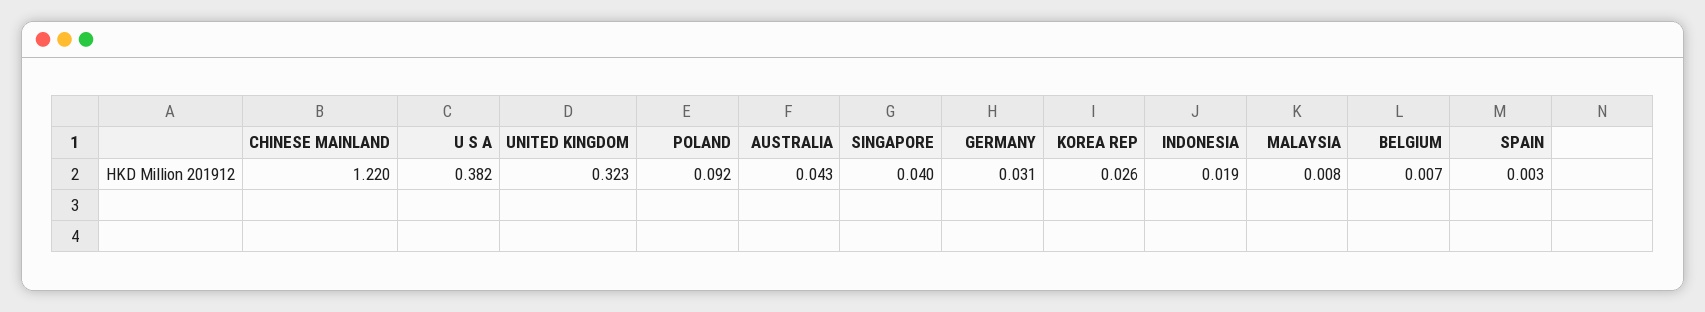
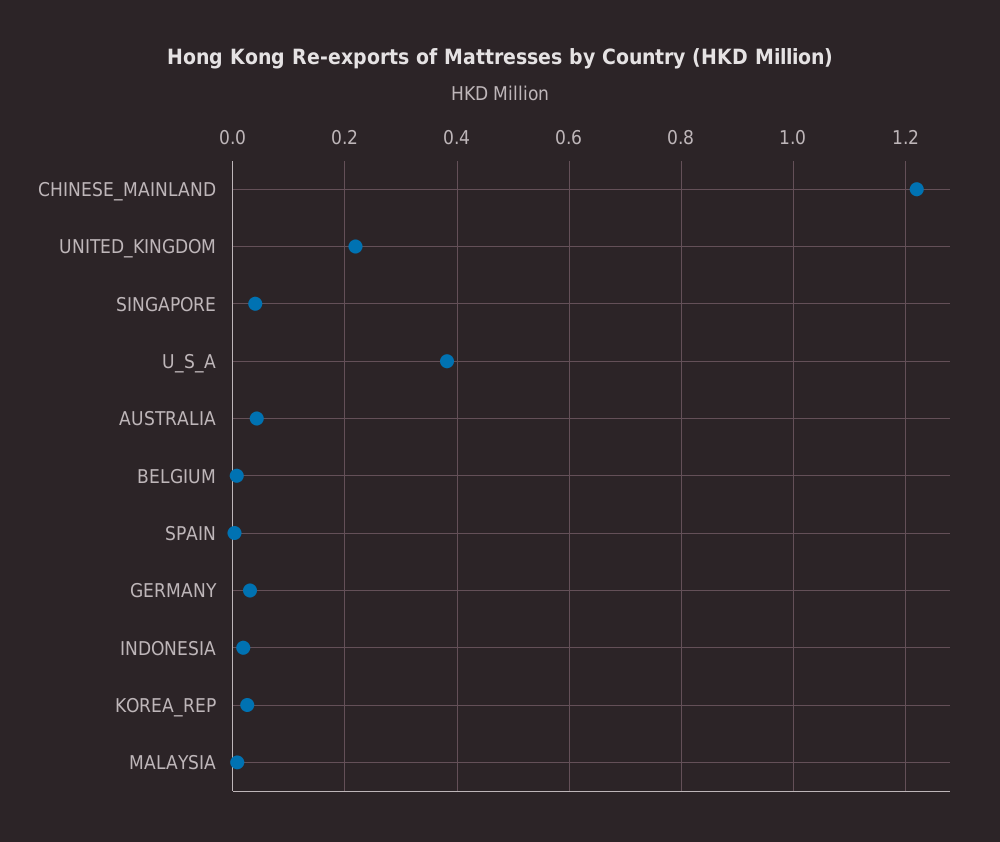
UNITED KINGDOM: 0.323 -> 0.22
POLAND: 0.092 -> none

